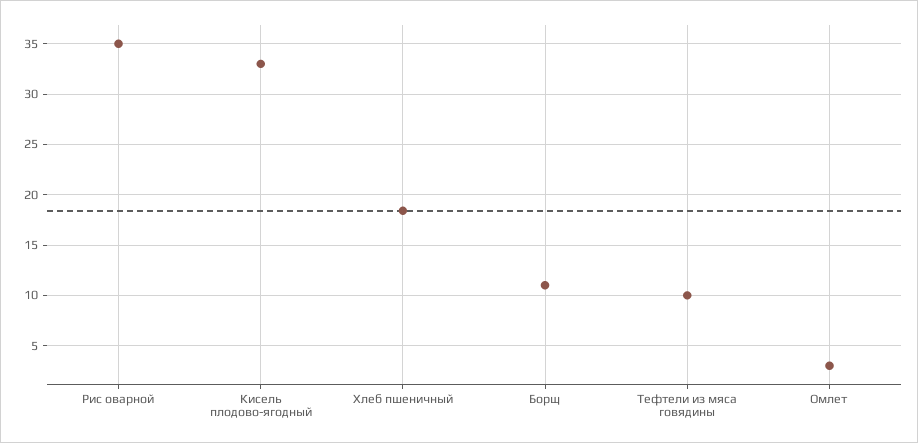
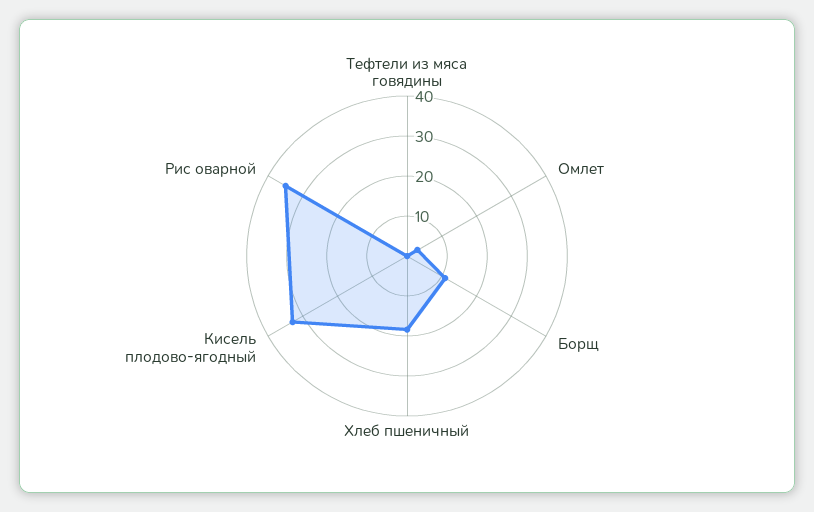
Тефтели из мяса говядины: 10 -> 0

